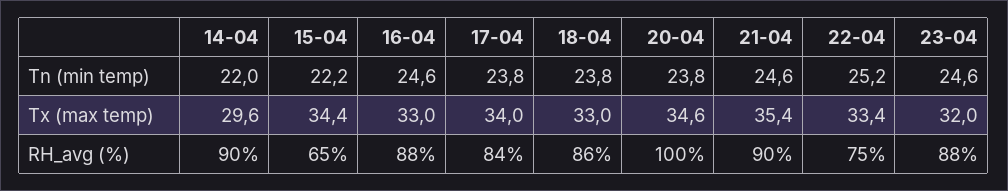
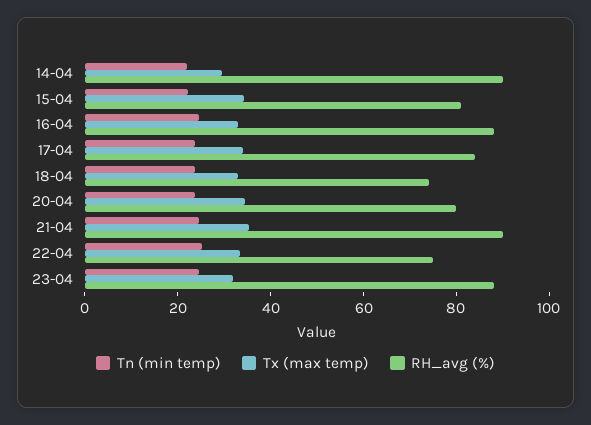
RH_avg (%), 15-04: 65 -> 80
RH_avg (%), 18-04: 86 -> 75
RH_avg (%), 20-04: 100 -> 80

